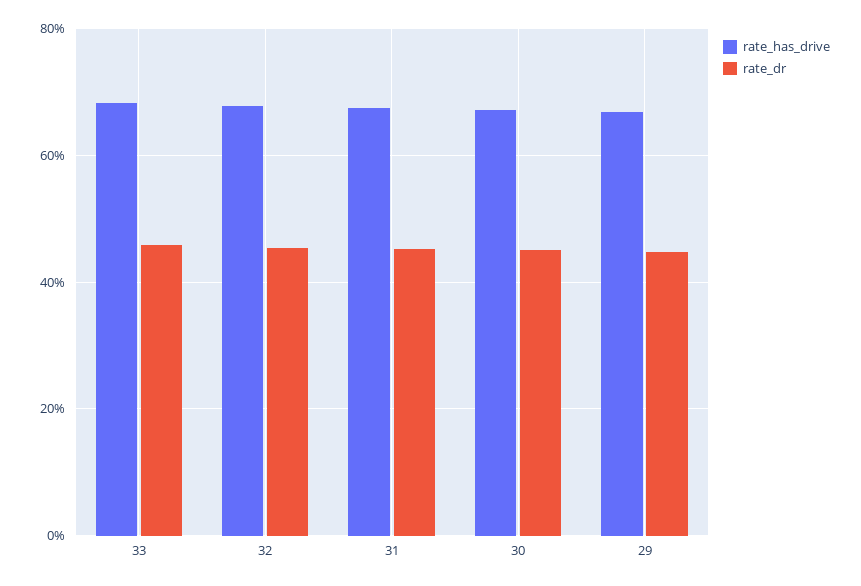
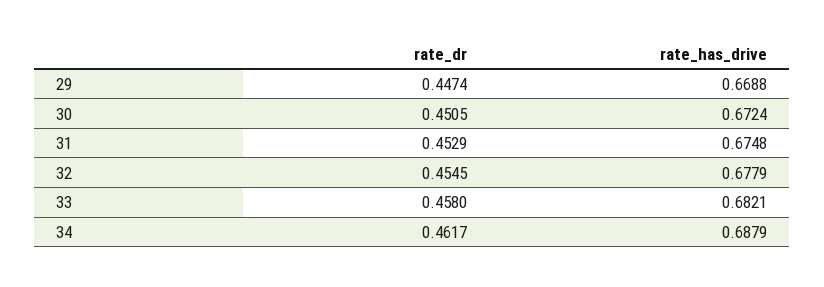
rate_dr, 34: none -> 0.4617
rate_has_drive, 34: none -> 0.6879

